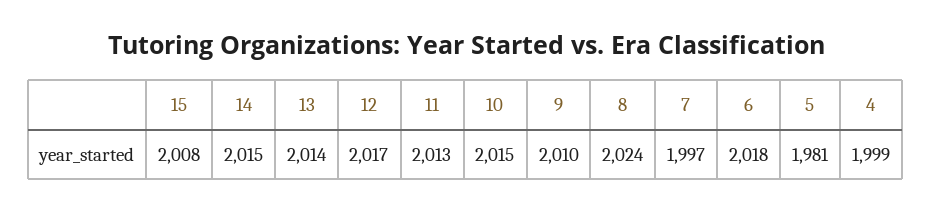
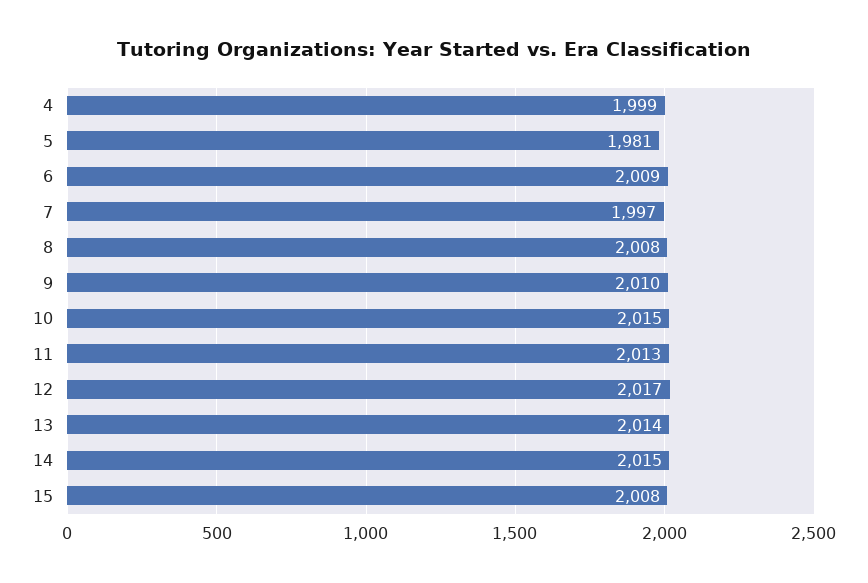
8: 2024 -> 2008
6: 2018 -> 2009

